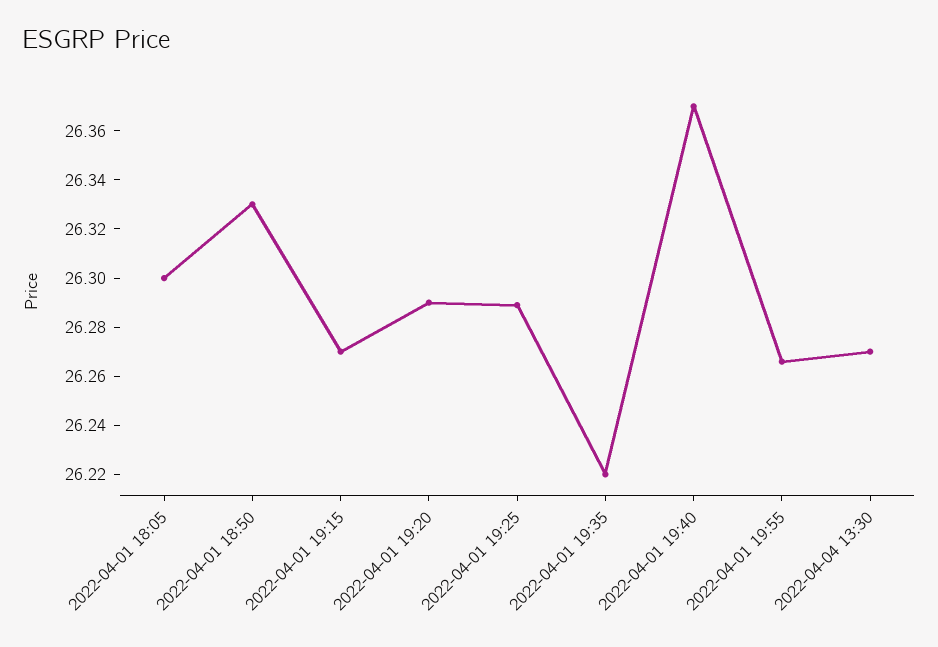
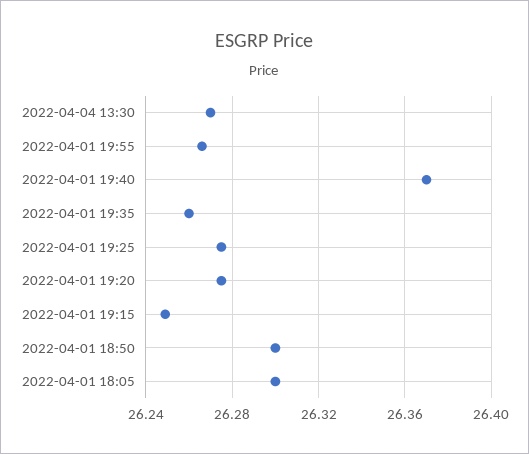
2022-04-01 18:50: 26.33 -> 26.3
2022-04-01 19:15: 26.27 -> 26.25
2022-04-01 19:20: 26.29 -> 26.275
2022-04-01 19:25: 26.29 -> 26.275
2022-04-01 19:35: 26.22 -> 26.26

